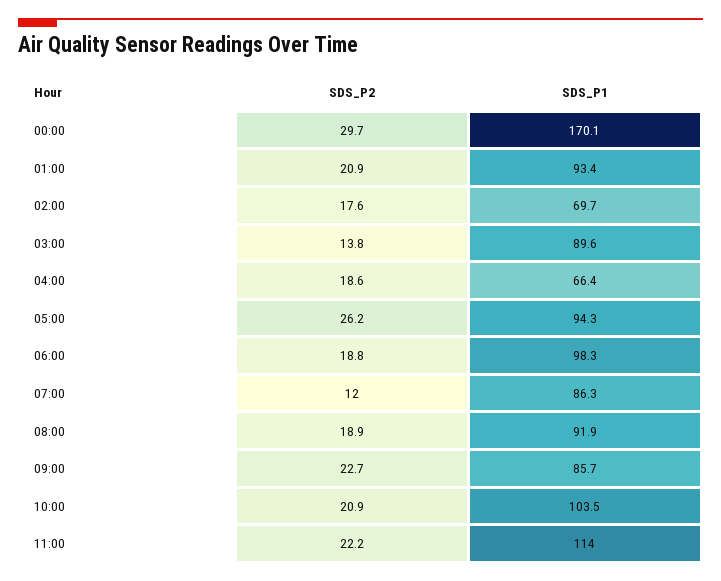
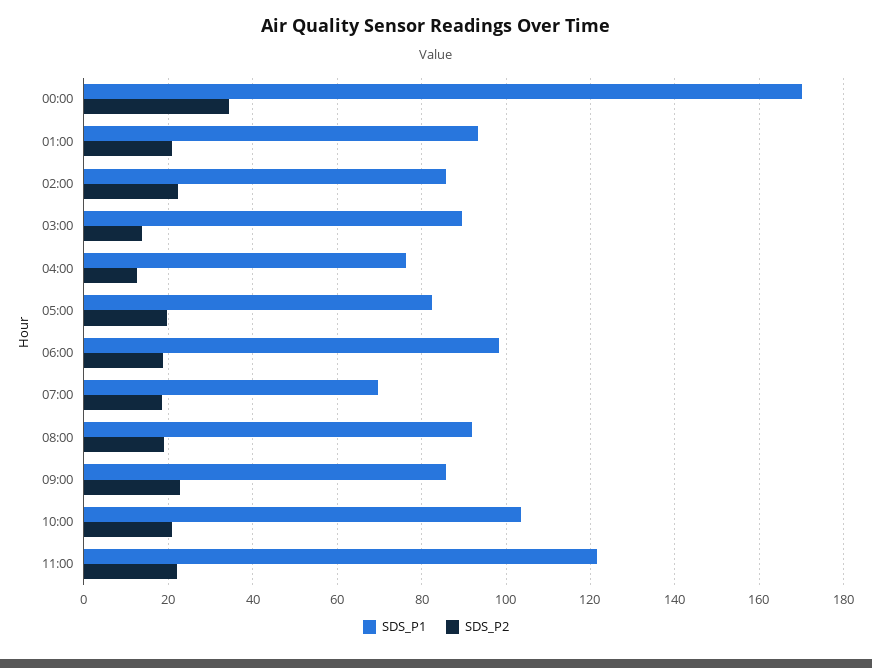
SDS_P2, 00:00: 29.7 -> 34
SDS_P2, 02:00: 17.6 -> 22
SDS_P1, 02:00: 69.7 -> 86
SDS_P2, 04:00: 18.6 -> 12
SDS_P1, 04:00: 66.4 -> 76
SDS_P2, 05:00: 26.2 -> 20
SDS_P1, 05:00: 94.3 -> 82
SDS_P2, 07:00: 12 -> 18
SDS_P1, 07:00: 86.3 -> 70
SDS_P1, 11:00: 114 -> 122

